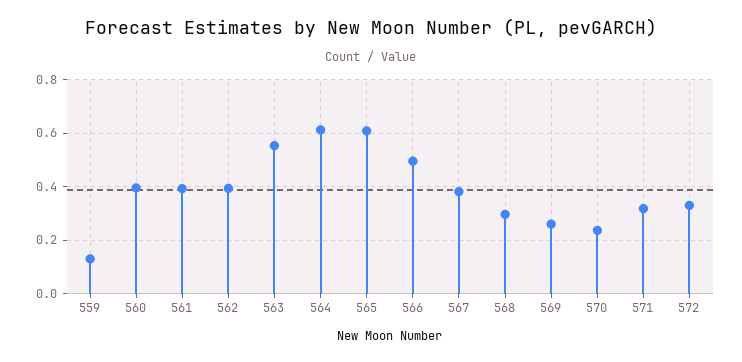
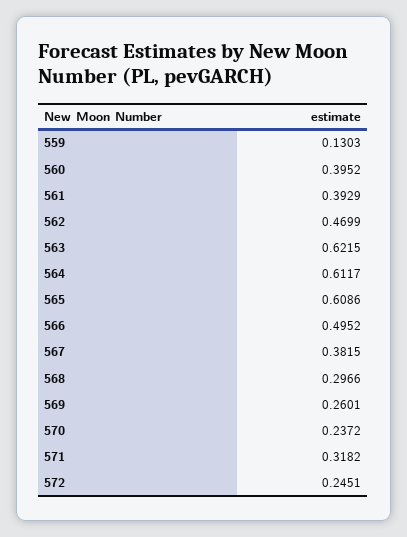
562: 0.4 -> 0.4699
563: 0.55 -> 0.6215
572: 0.325 -> 0.2451

